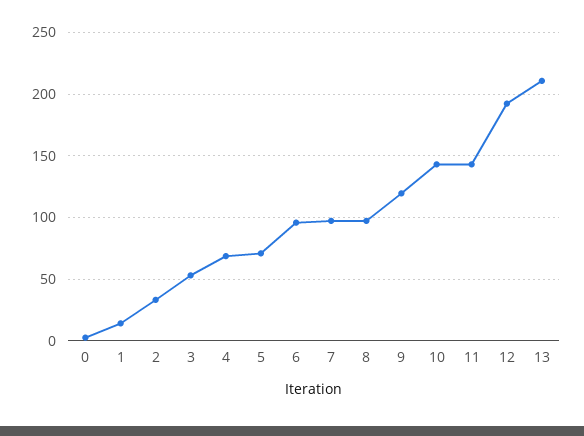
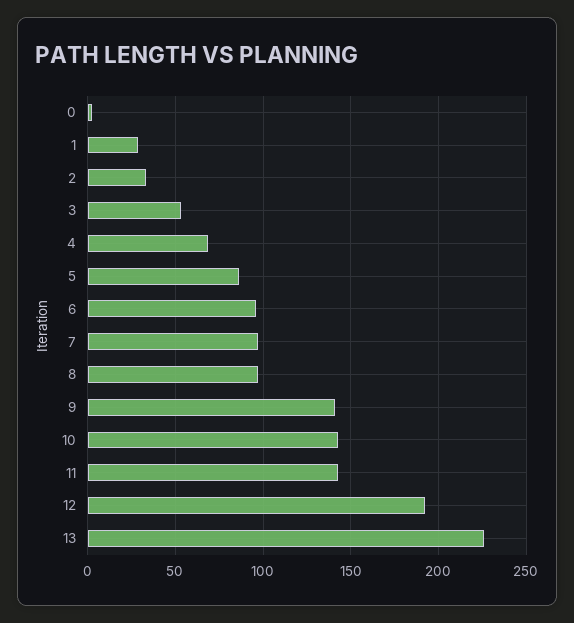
1: 15 -> 30
5: 70 -> 85
9: 120 -> 140
13: 210 -> 225

